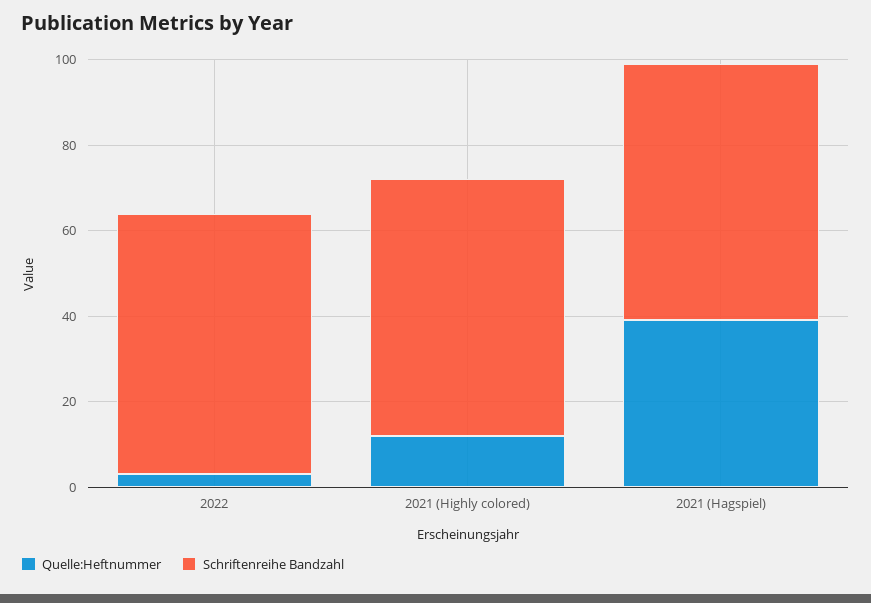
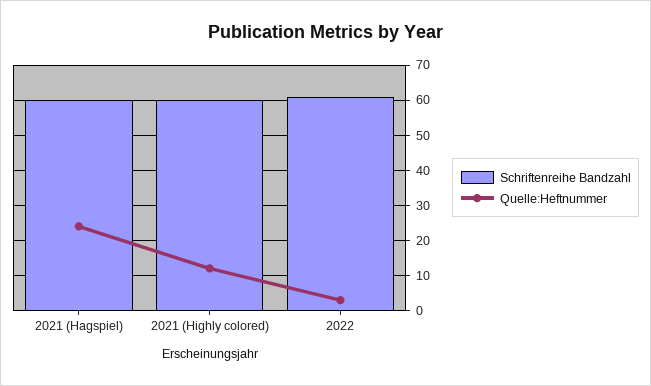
Quelle:Heftnummer, 2021 (Hagspiel): 40 -> 25

